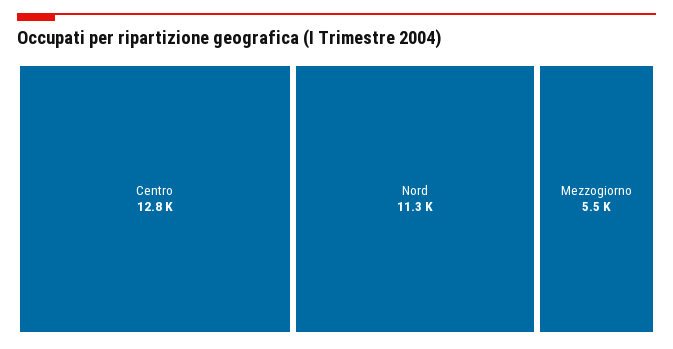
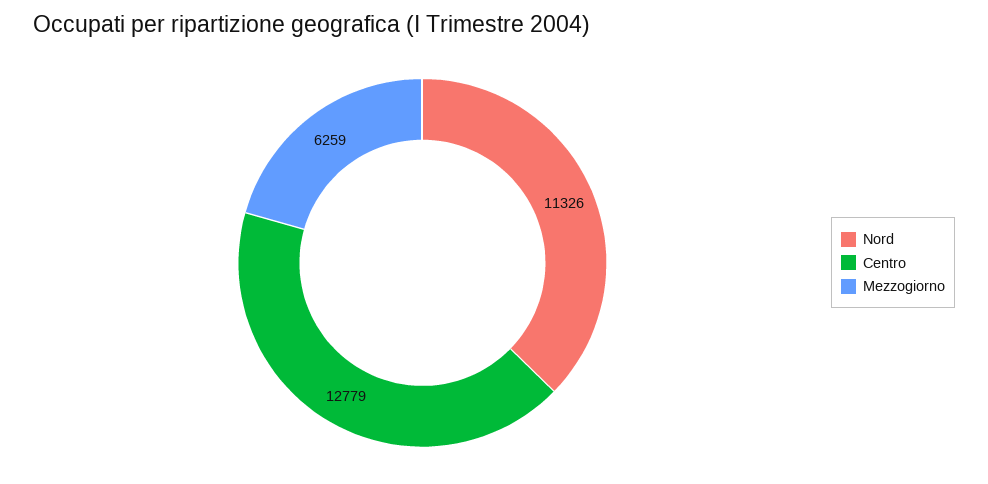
Mezzogiorno: 5500 -> 6259

